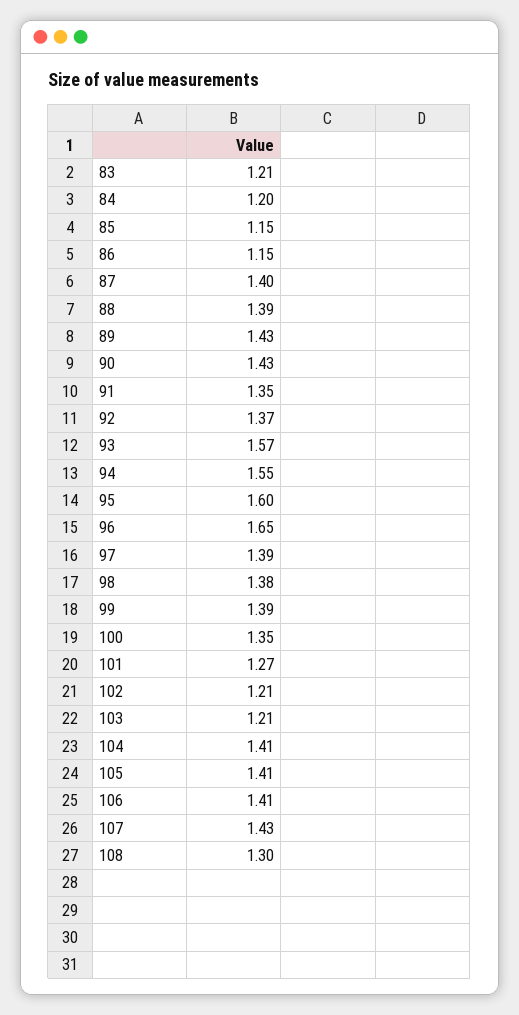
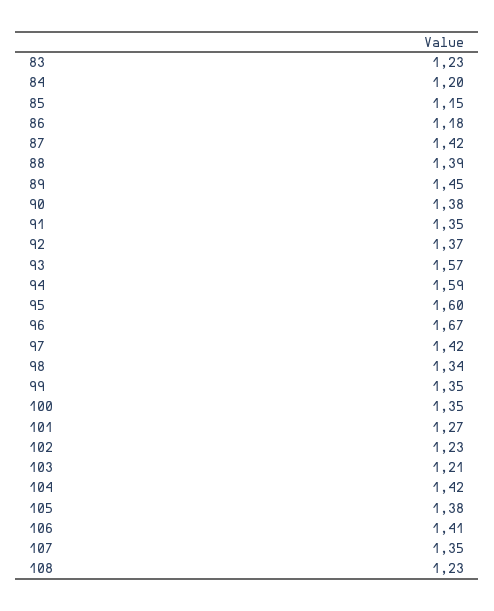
83: 1.21 -> 1.23
86: 1.15 -> 1.18
87: 1.4 -> 1.42
89: 1.43 -> 1.45
90: 1.43 -> 1.38
94: 1.55 -> 1.59
96: 1.65 -> 1.67
97: 1.39 -> 1.42
98: 1.38 -> 1.34
99: 1.39 -> 1.35
102: 1.21 -> 1.23
104: 1.41 -> 1.42
105: 1.41 -> 1.38
107: 1.43 -> 1.35
108: 1.3 -> 1.23

